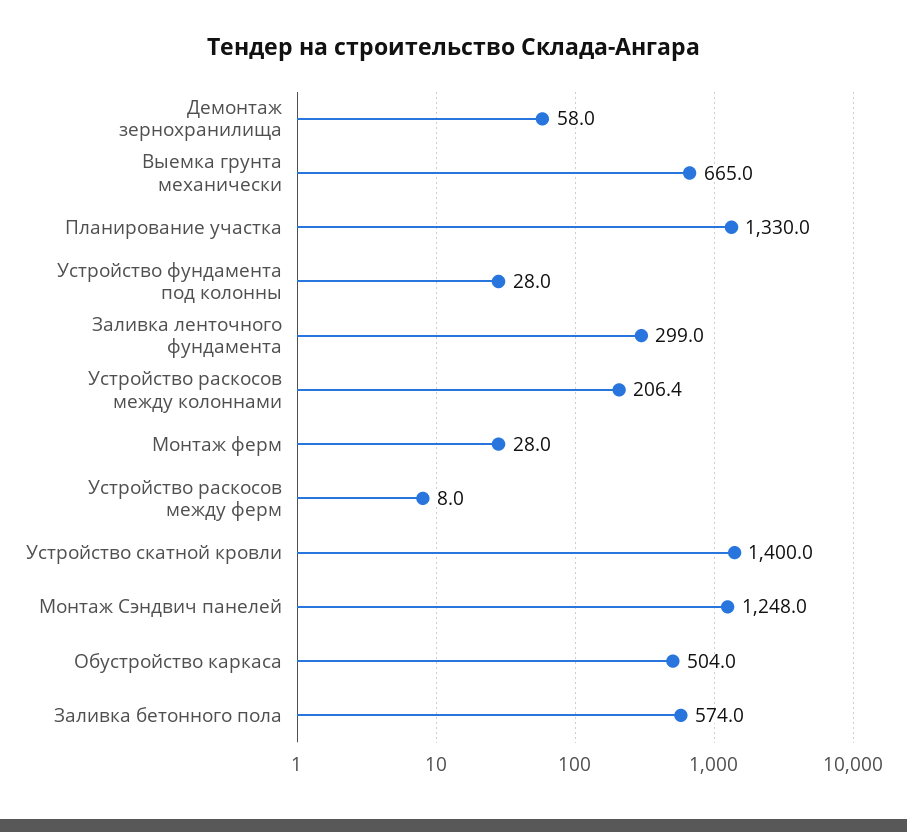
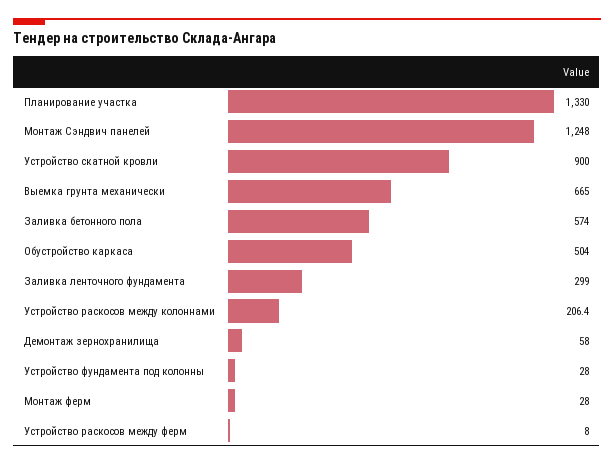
Устройство скатной кровли: 1400 -> 900

